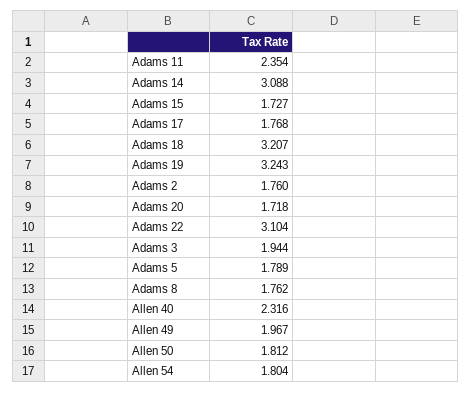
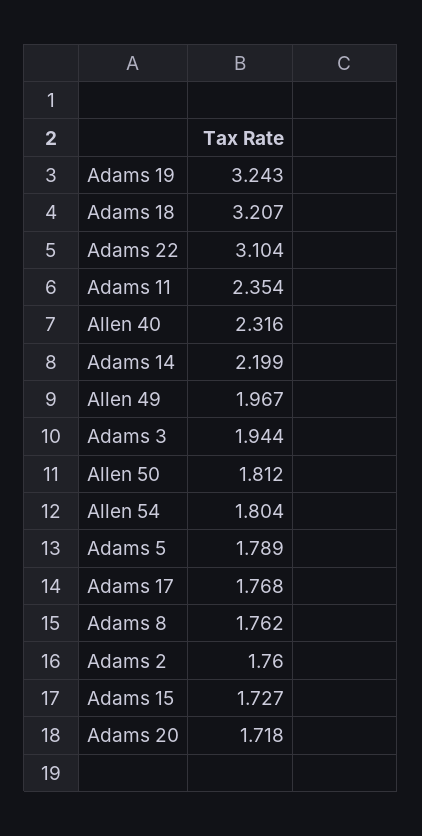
Adams 14: 3.088 -> 2.199

